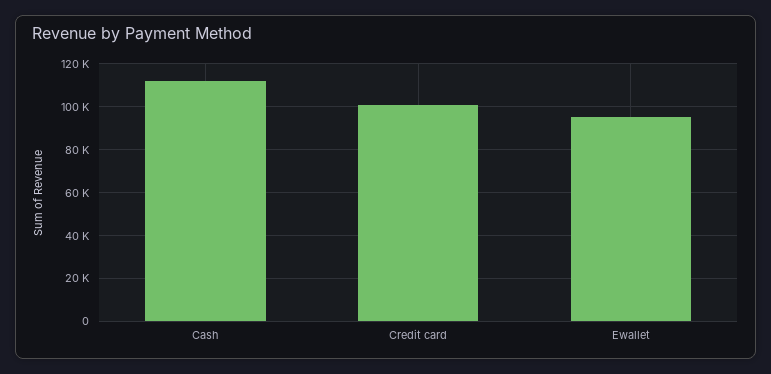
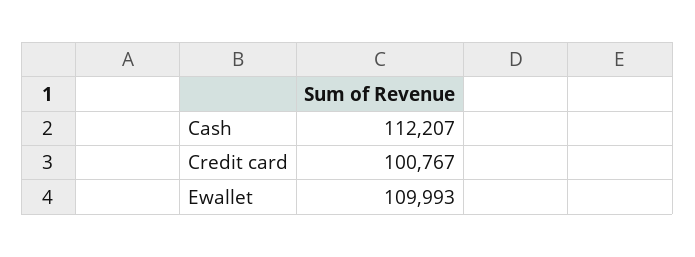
Ewallet: 95000 -> 109993

